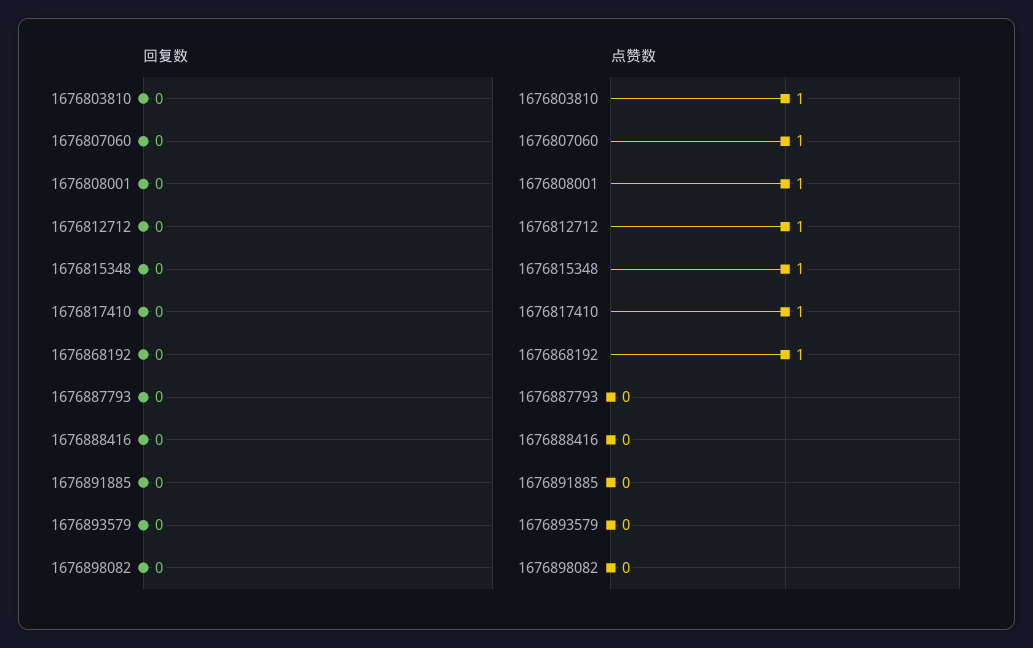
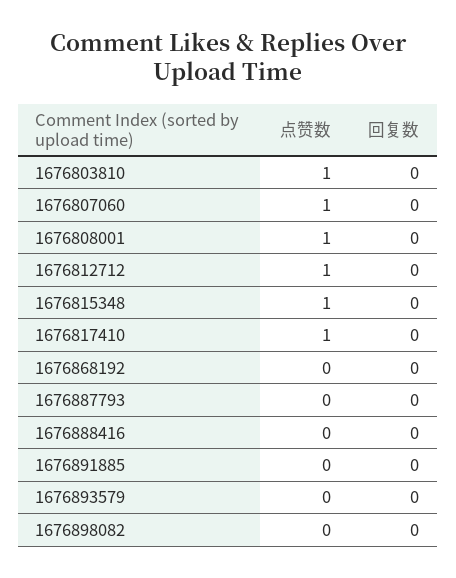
点赞数, 1676868192: 1 -> 0

